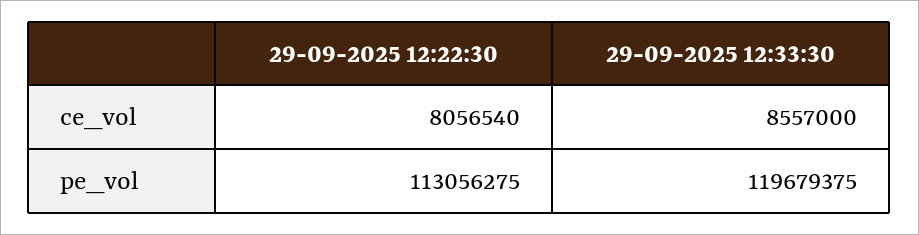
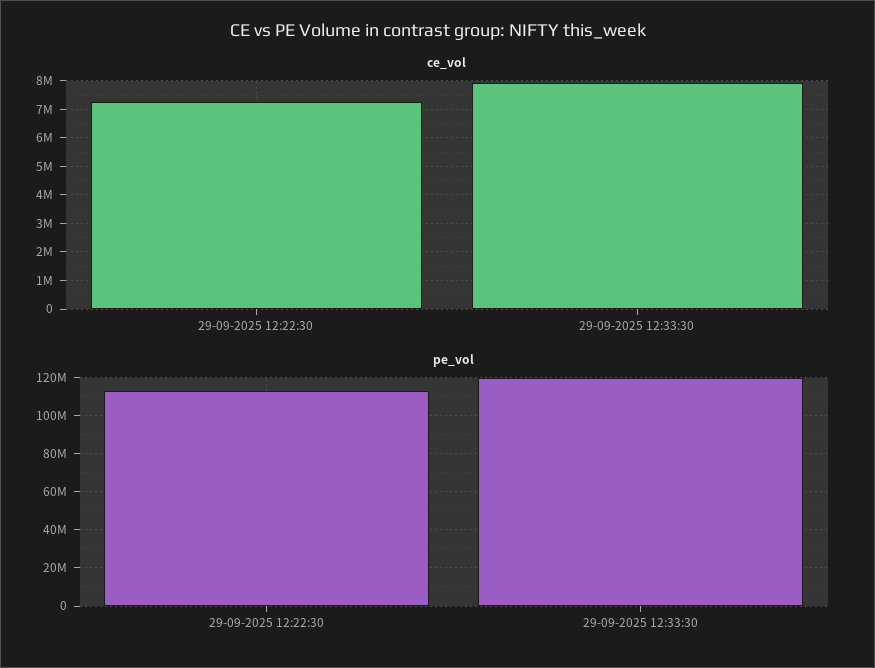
ce_vol, 29-09-2025 12:22:30: 8056540 -> 7250000
ce_vol, 29-09-2025 12:33:30: 8557000 -> 8000000

